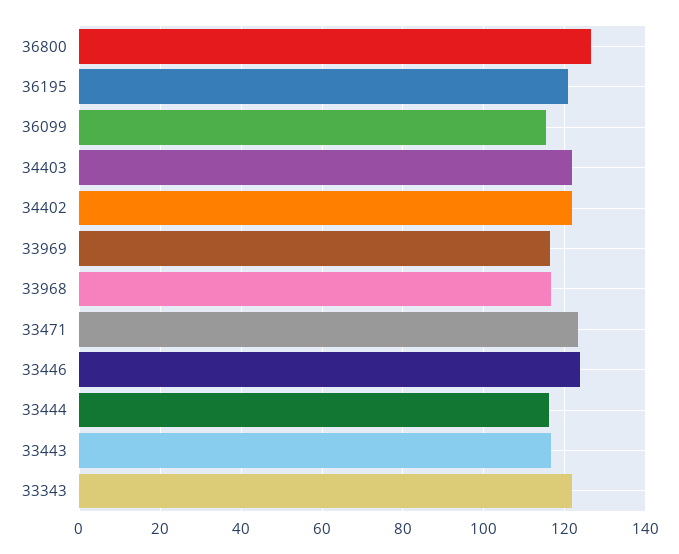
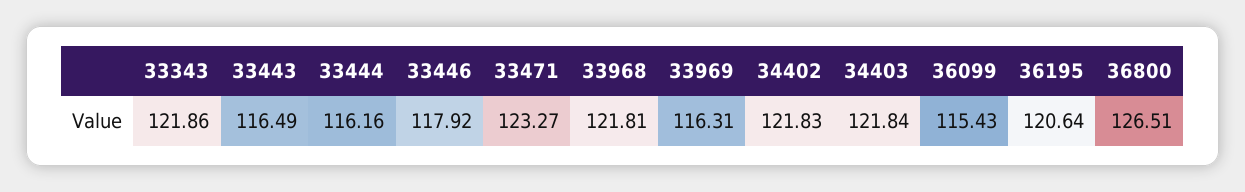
33968: 116 -> 121.81
33446: 124 -> 117.92

